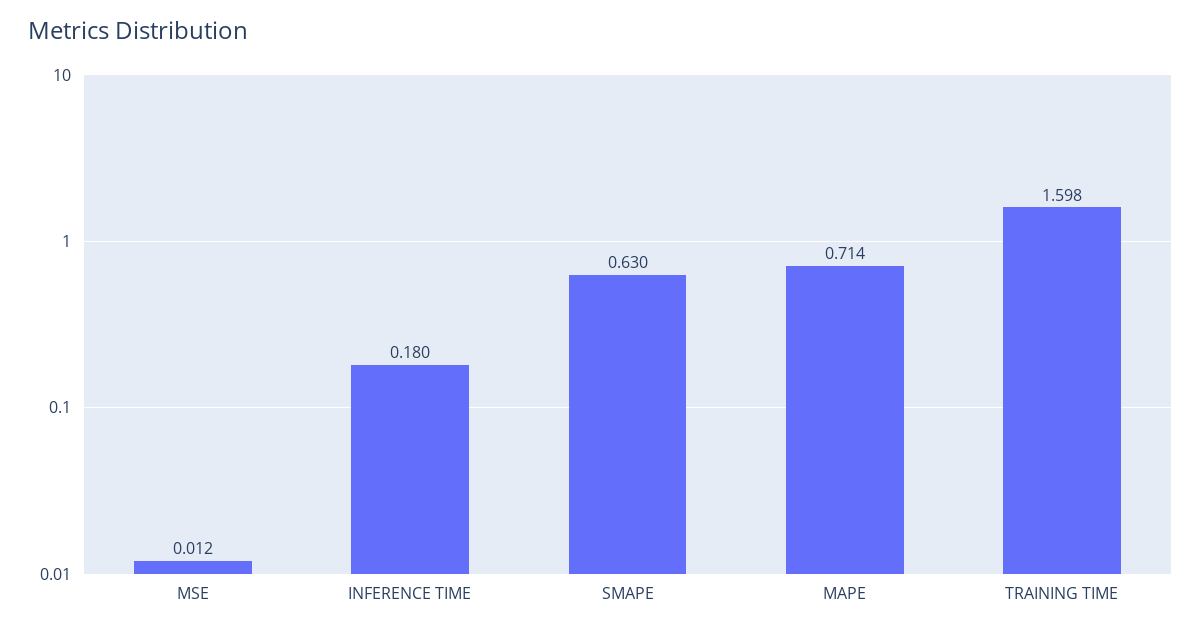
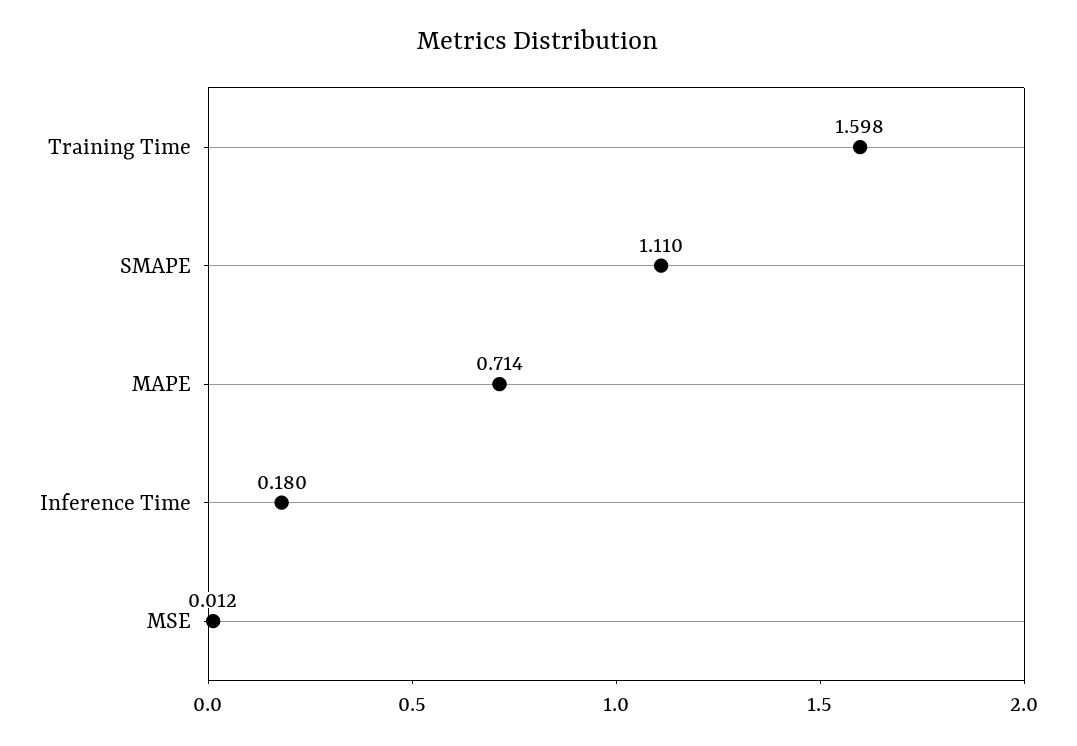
SMAPE: 0.63 -> 1.11

